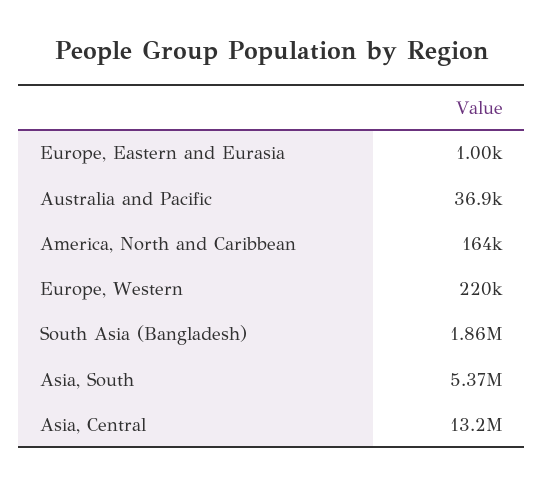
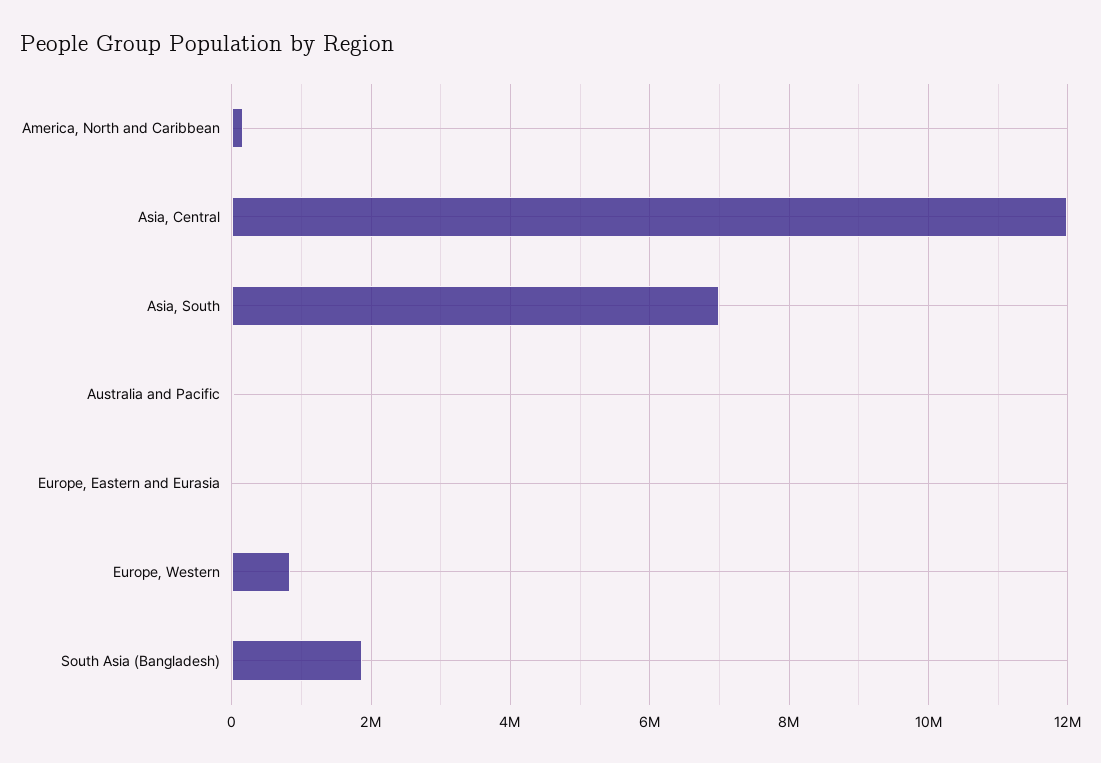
Europe, Western: 220000 -> 800000
Asia, South: 5370000 -> 7000000
Asia, Central: 13200000 -> 12000000

